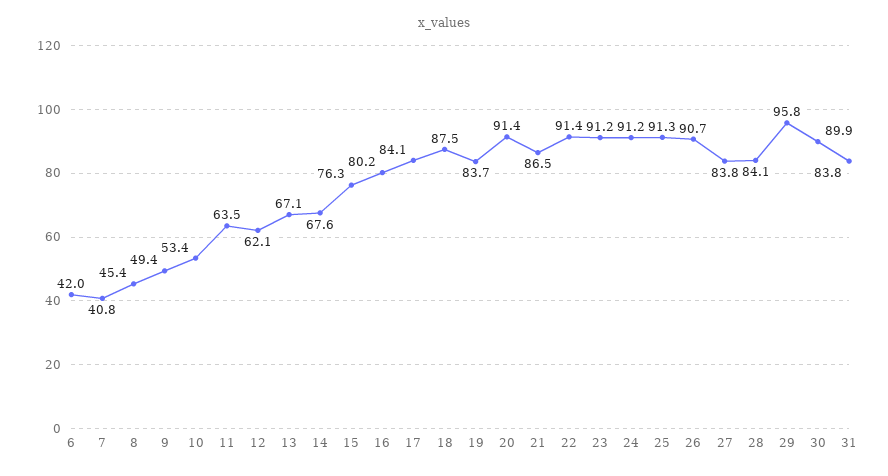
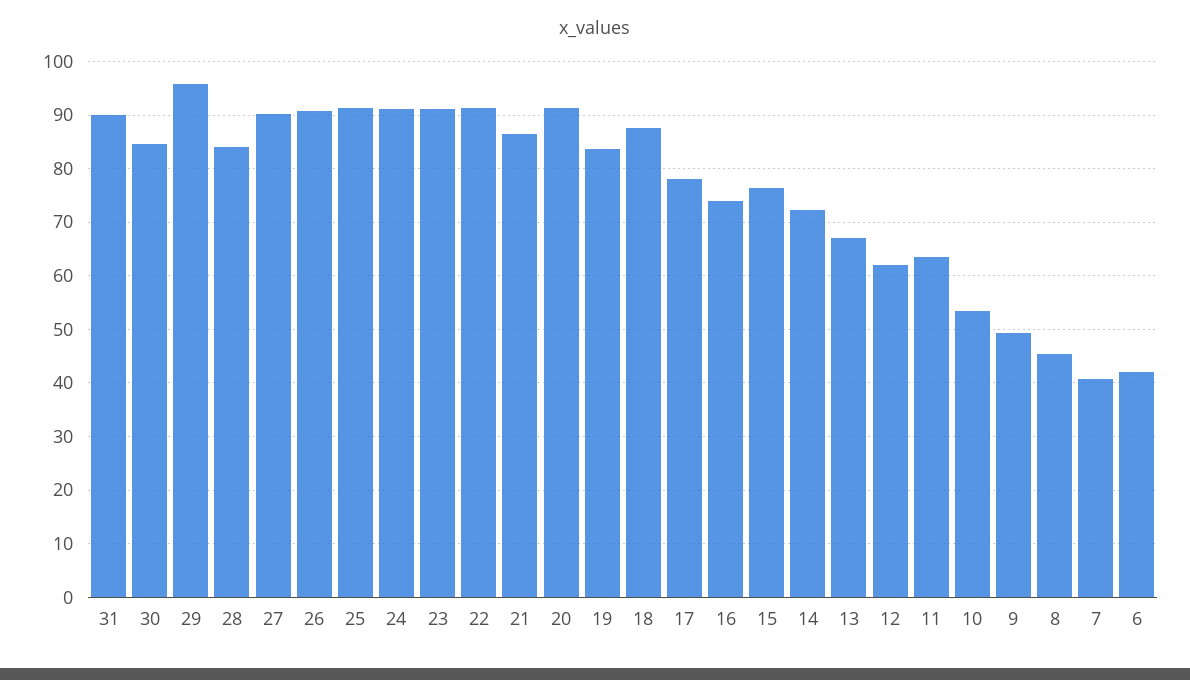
14: 67.6 -> 72
16: 80.2 -> 74
17: 84.1 -> 78
27: 83.8 -> 90
30: 89.9 -> 84
31: 83.8 -> 90

